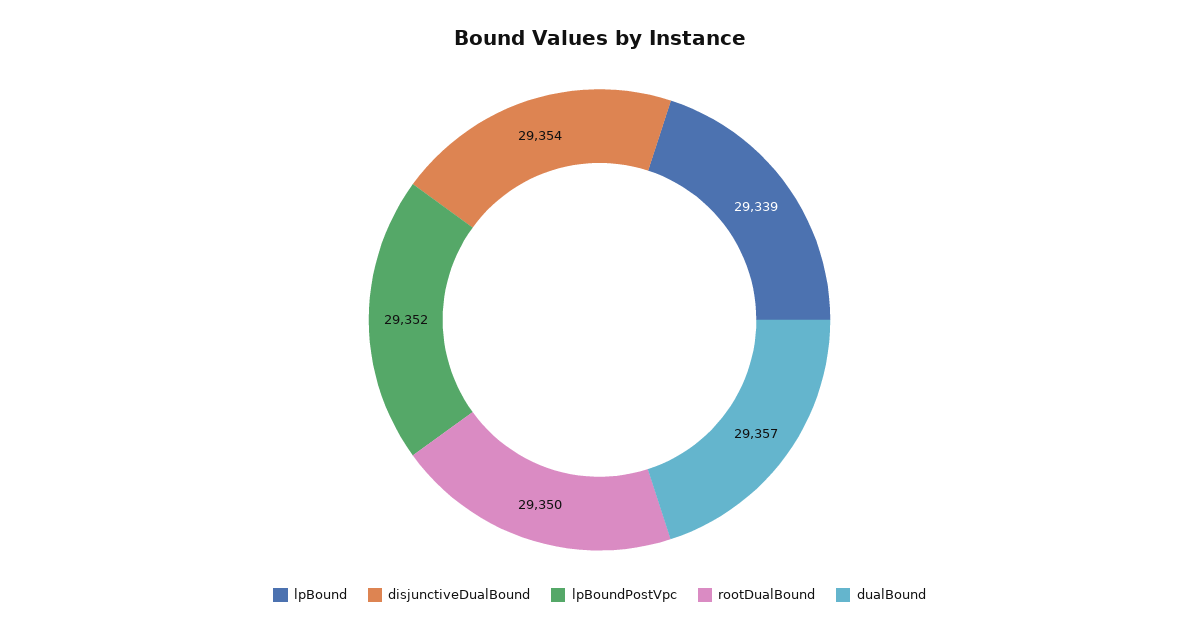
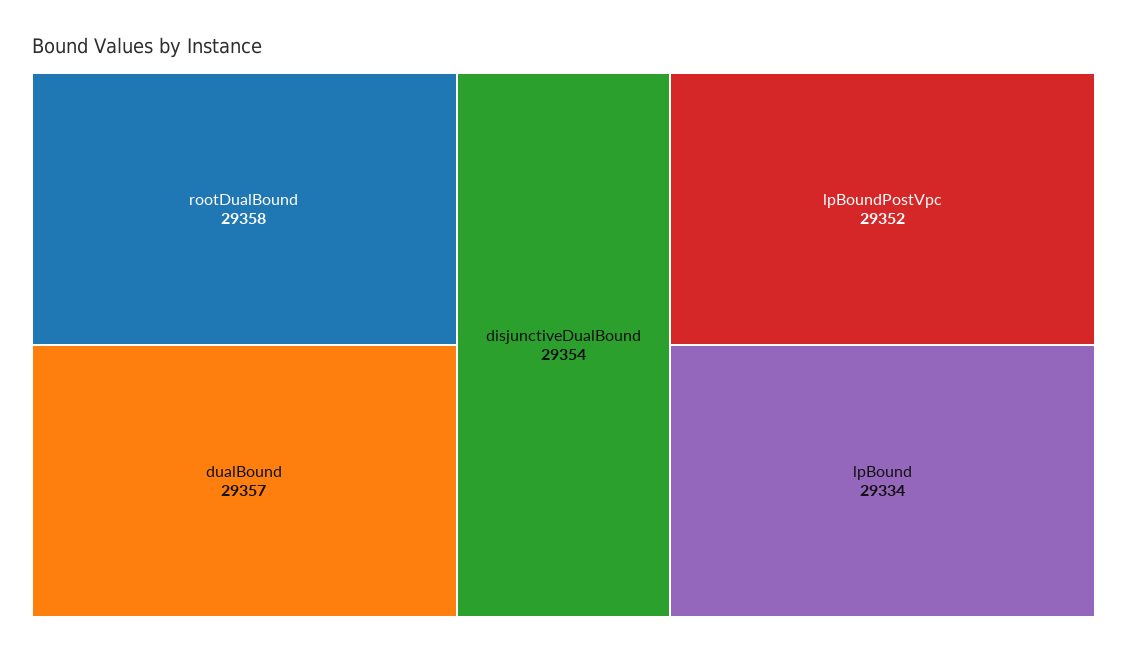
lpBound: 29339 -> 29334
rootDualBound: 29350 -> 29358

